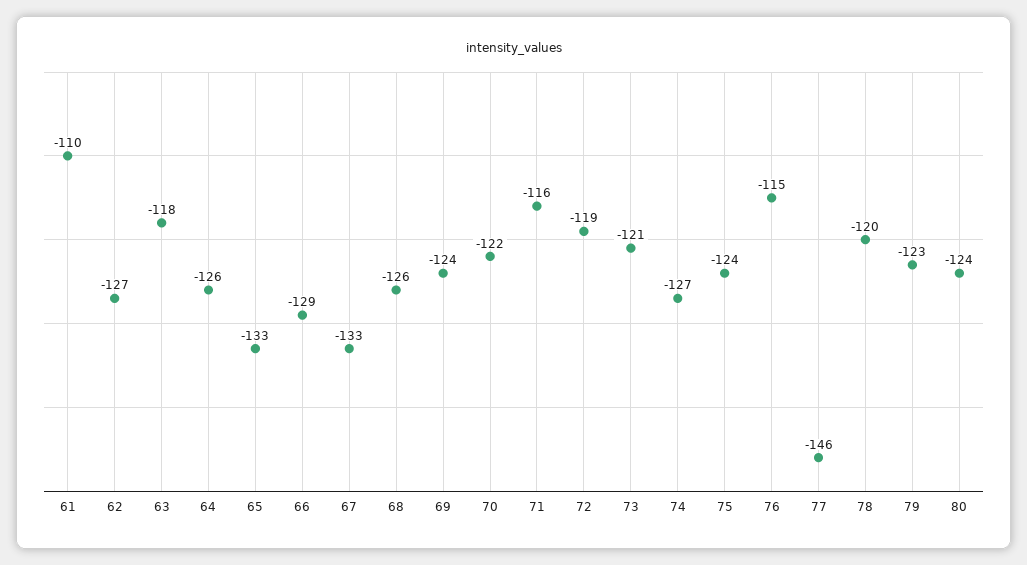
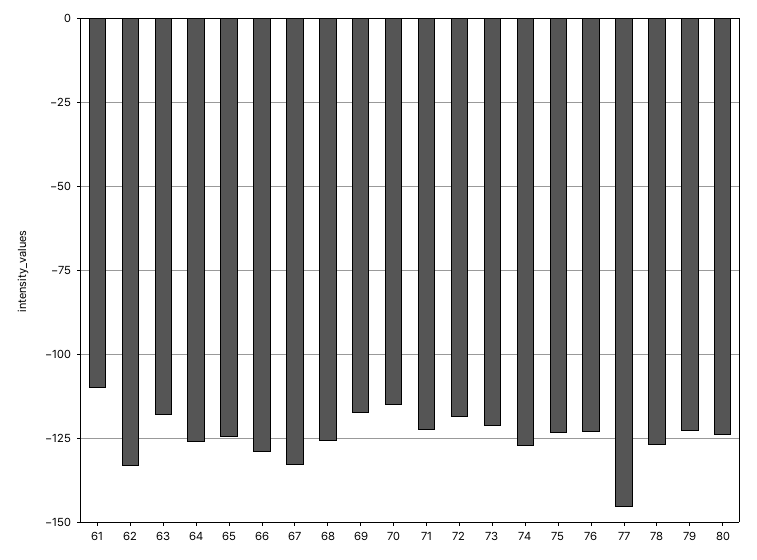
62: -127 -> -132.5
65: -133 -> -125
69: -124 -> -117.5
70: -122 -> -115
71: -116 -> -122.5
76: -115 -> -122.5
78: -120 -> -127.5

